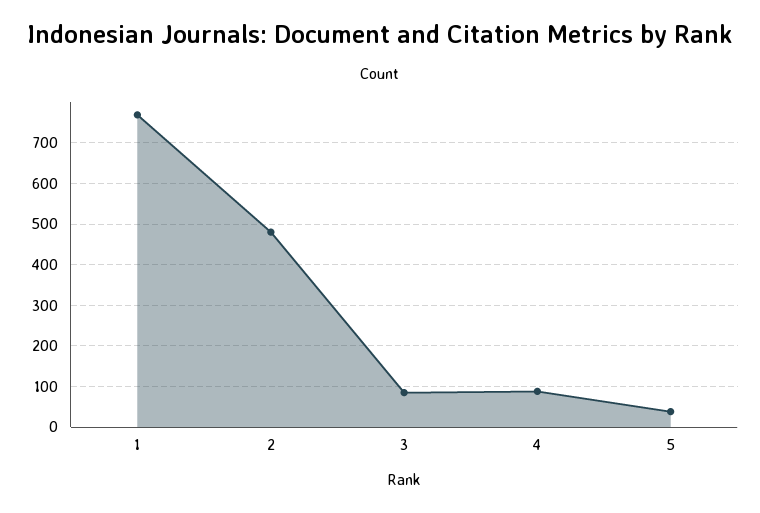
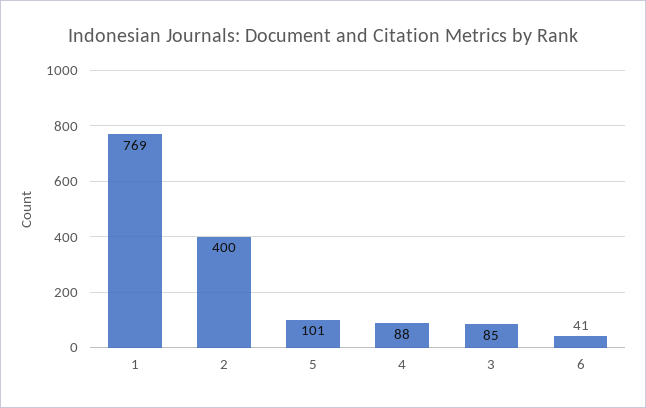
2: 480 -> 400
5: 40 -> 101
6: none -> 41

